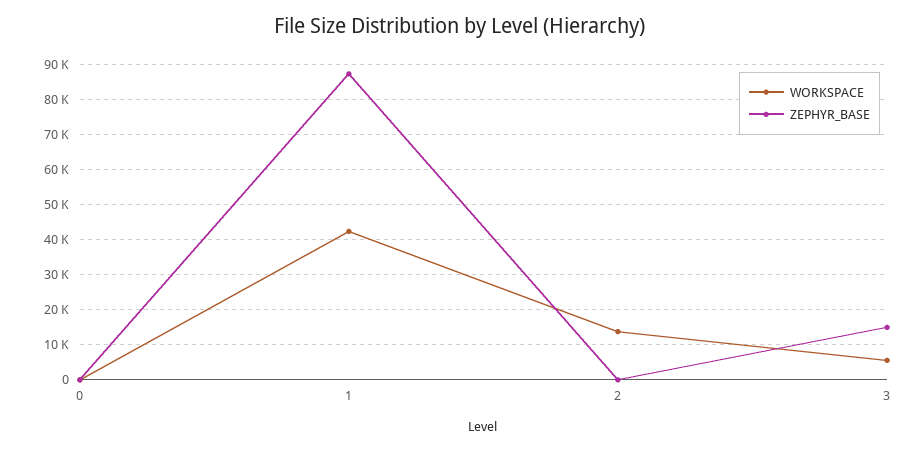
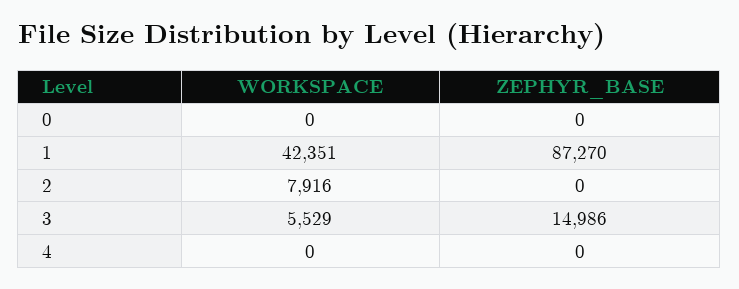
WORKSPACE, 2: 14000 -> 7916
WORKSPACE, 4: none -> 0
ZEPHYR_BASE, 4: none -> 0

